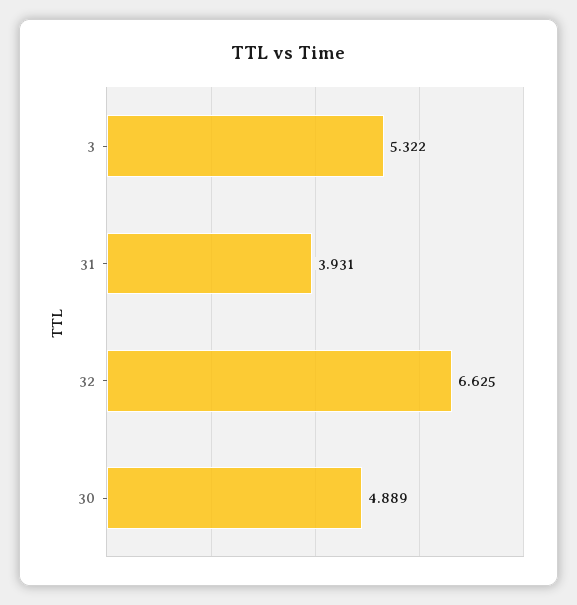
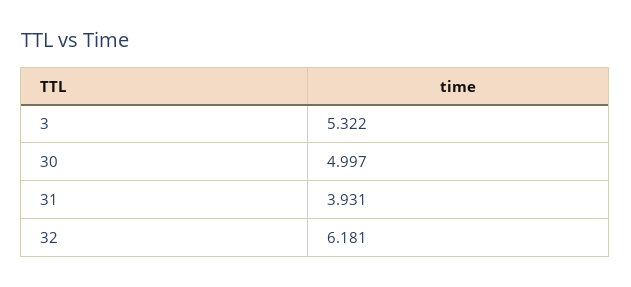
32: 6.625 -> 6.181
30: 4.889 -> 4.997

